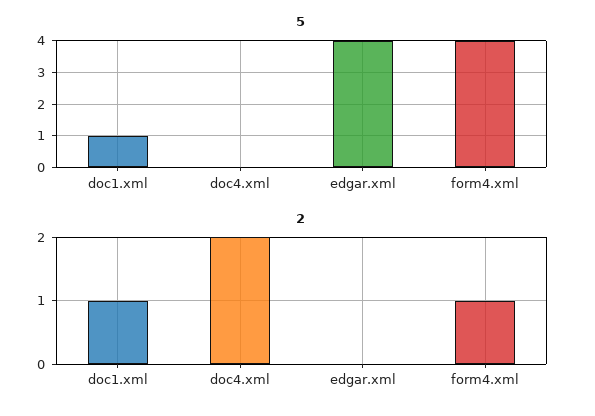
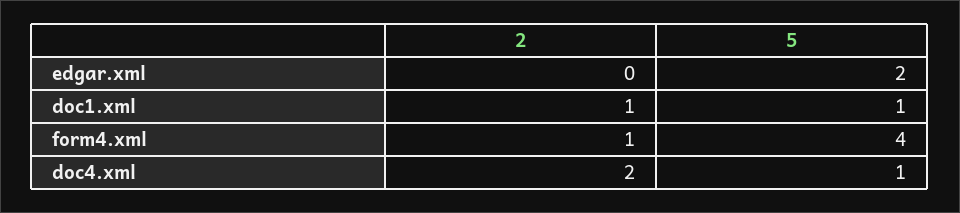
5, doc4.xml: 0 -> 1
5, edgar.xml: 4 -> 2

